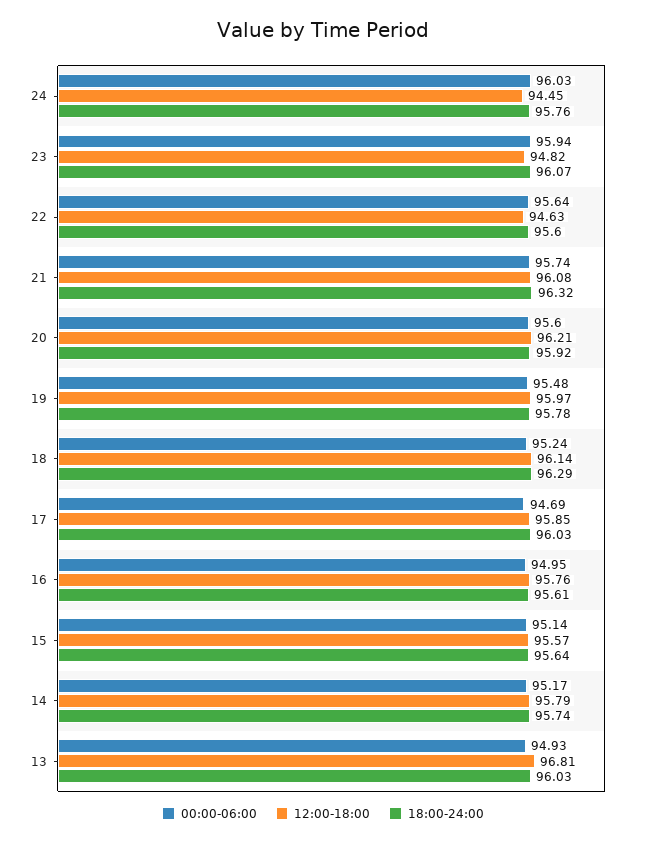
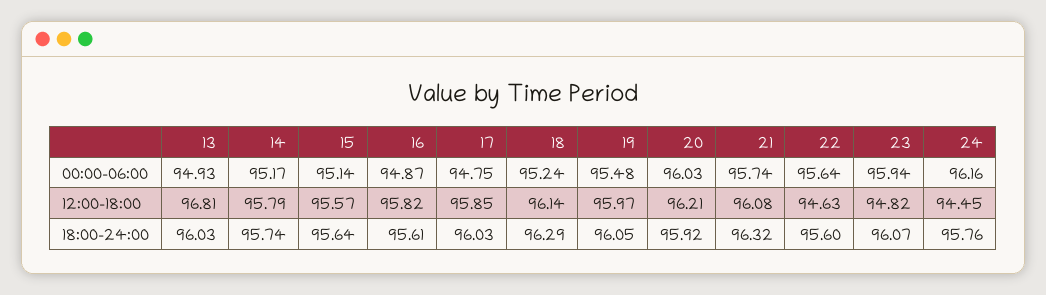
00:00-06:00, 24: 96.03 -> 96.16
00:00-06:00, 20: 95.6 -> 96.03
18:00-24:00, 19: 95.78 -> 96.05
00:00-06:00, 17: 94.69 -> 94.75
00:00-06:00, 16: 94.95 -> 94.87
12:00-18:00, 16: 95.76 -> 95.82

